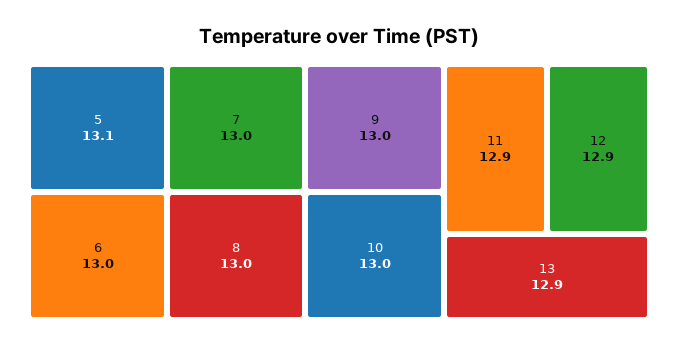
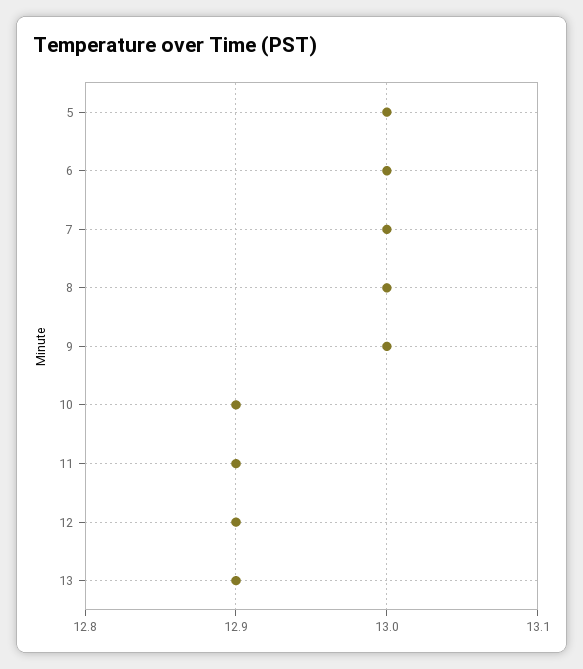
5: 13.1 -> 13
10: 13 -> 12.9

